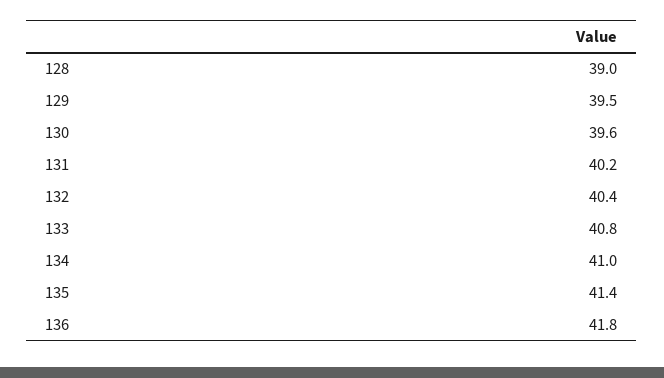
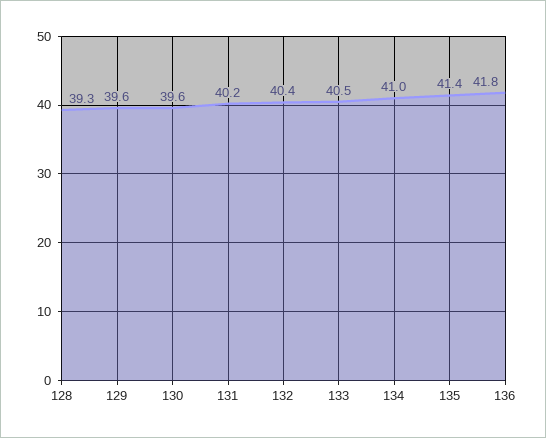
128: 39 -> 39.3
129: 39.5 -> 39.6
133: 40.8 -> 40.5

